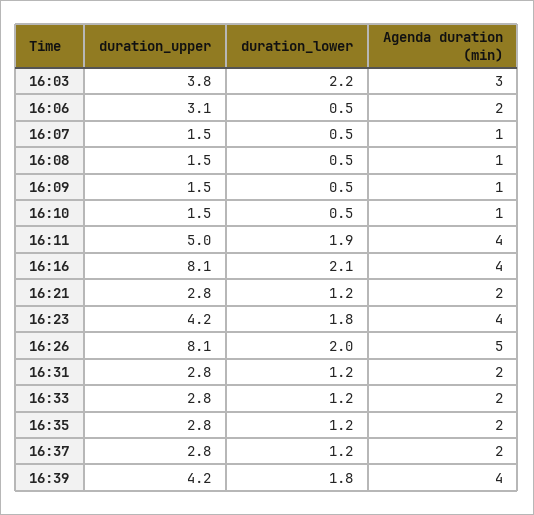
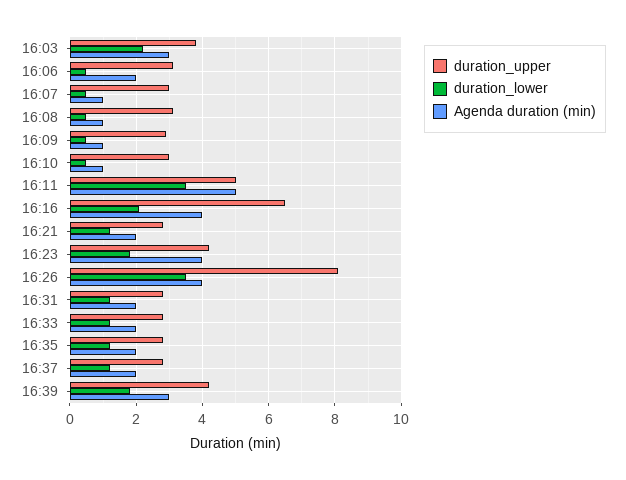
duration_upper, 16:07: 1.5 -> 3
duration_upper, 16:08: 1.5 -> 3
duration_upper, 16:09: 1.5 -> 3
duration_upper, 16:10: 1.5 -> 3
duration_lower, 16:11: 1.9 -> 3.5
Agenda duration (min), 16:11: 4 -> 5
duration_upper, 16:16: 8.1 -> 6.5
duration_lower, 16:26: 2 -> 3.5
Agenda duration (min), 16:26: 5 -> 4
Agenda duration (min), 16:39: 4 -> 3

